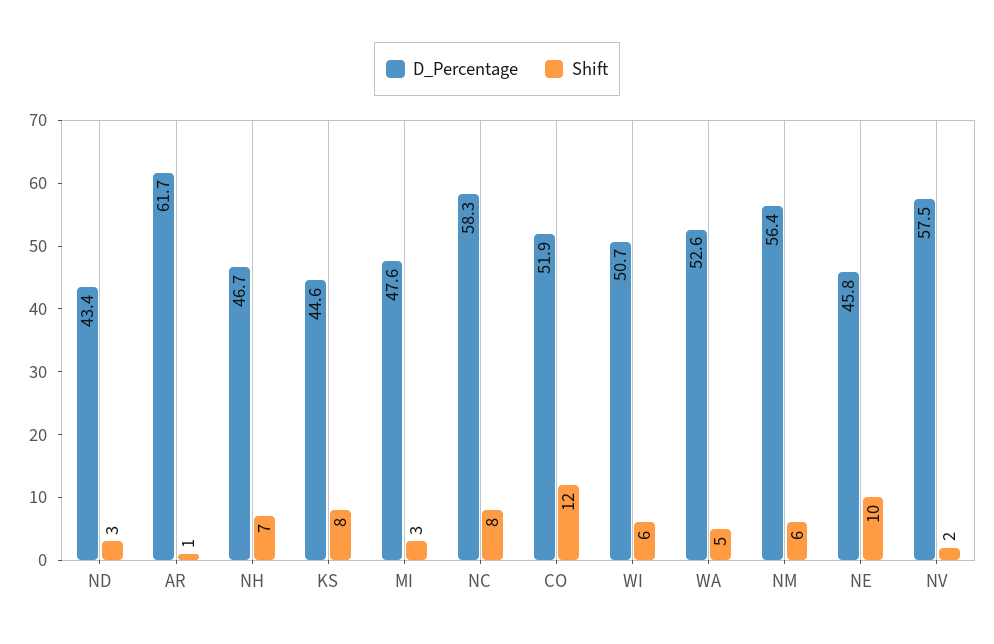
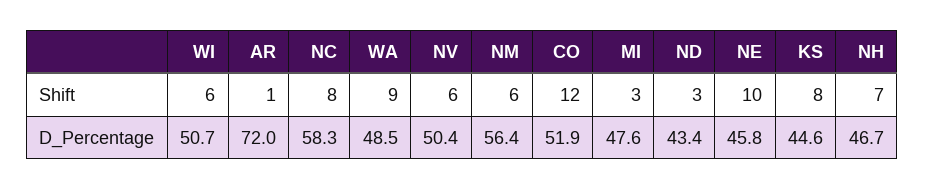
D_Percentage, AR: 61.7 -> 72
D_Percentage, WA: 52.6 -> 48.5
Shift, WA: 5 -> 9
D_Percentage, NV: 57.5 -> 50.4
Shift, NV: 2 -> 6

